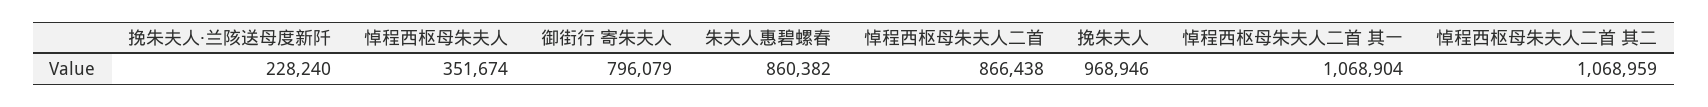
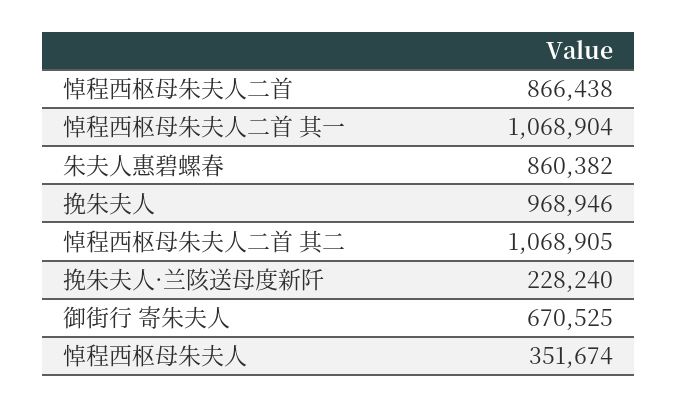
御街行 寄朱夫人: 796079 -> 670525
悼程西枢母朱夫人二首 其二: 1068959 -> 1068905

